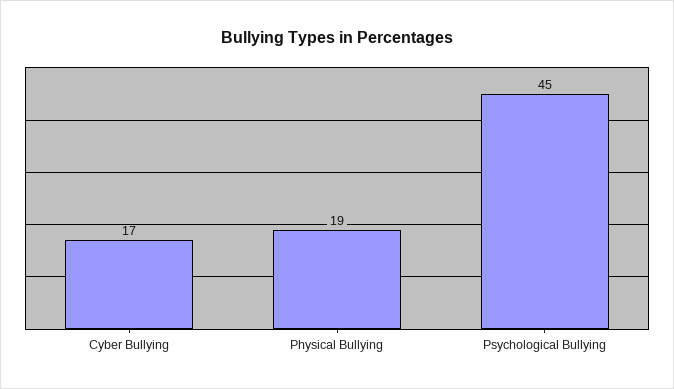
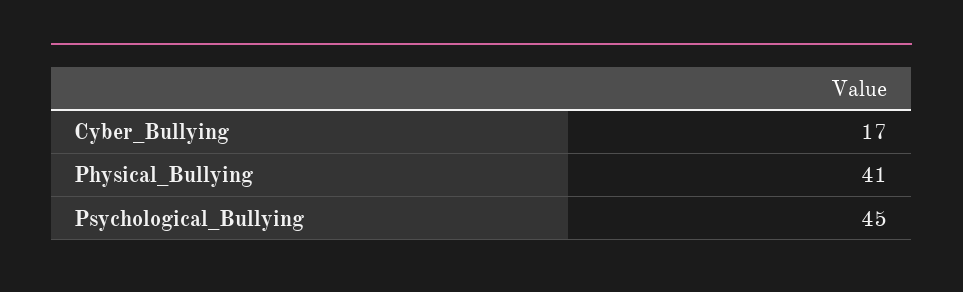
Physical Bullying: 19 -> 41

